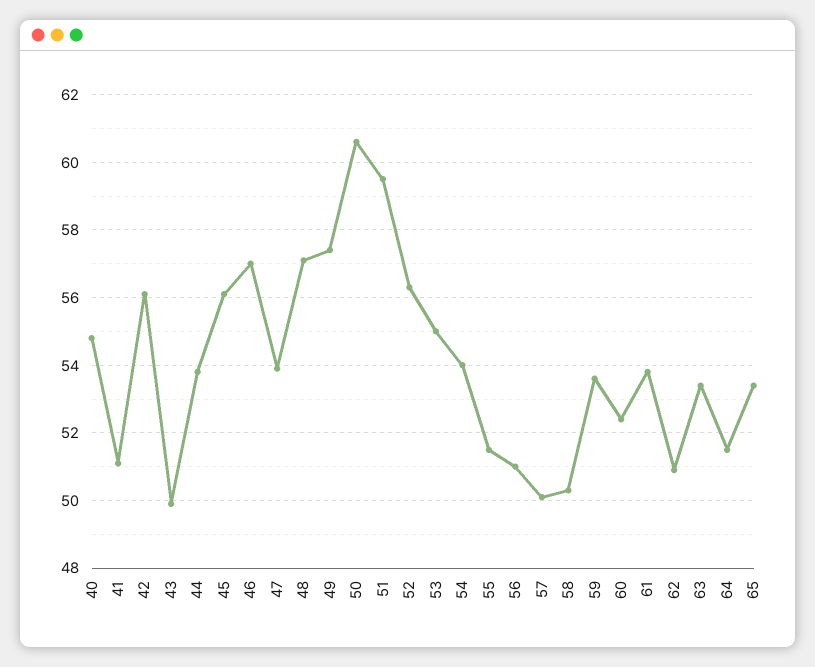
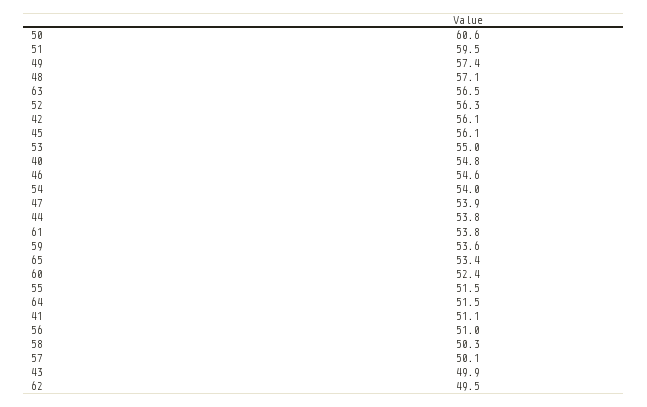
46: 57 -> 54.6
62: 51 -> 49.5
63: 53.5 -> 56.5

